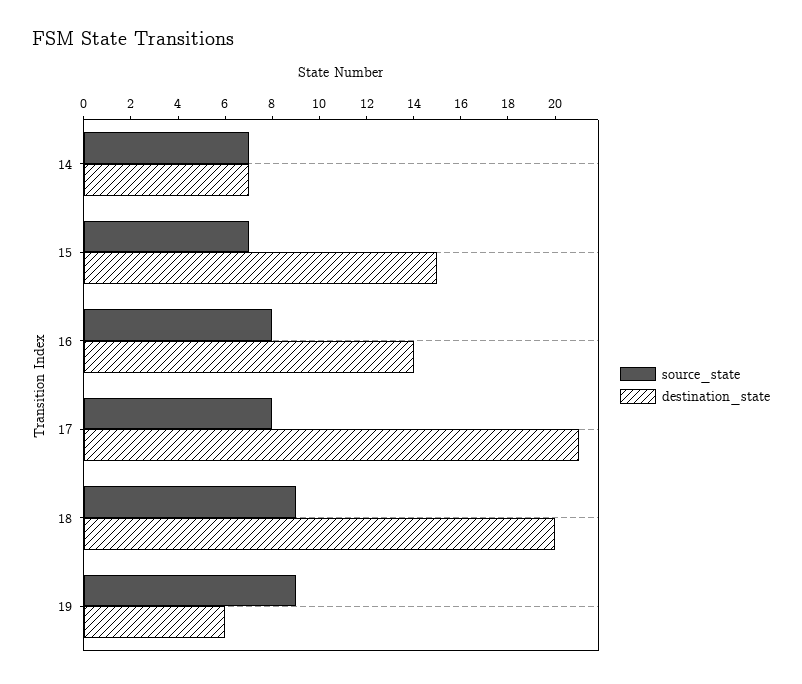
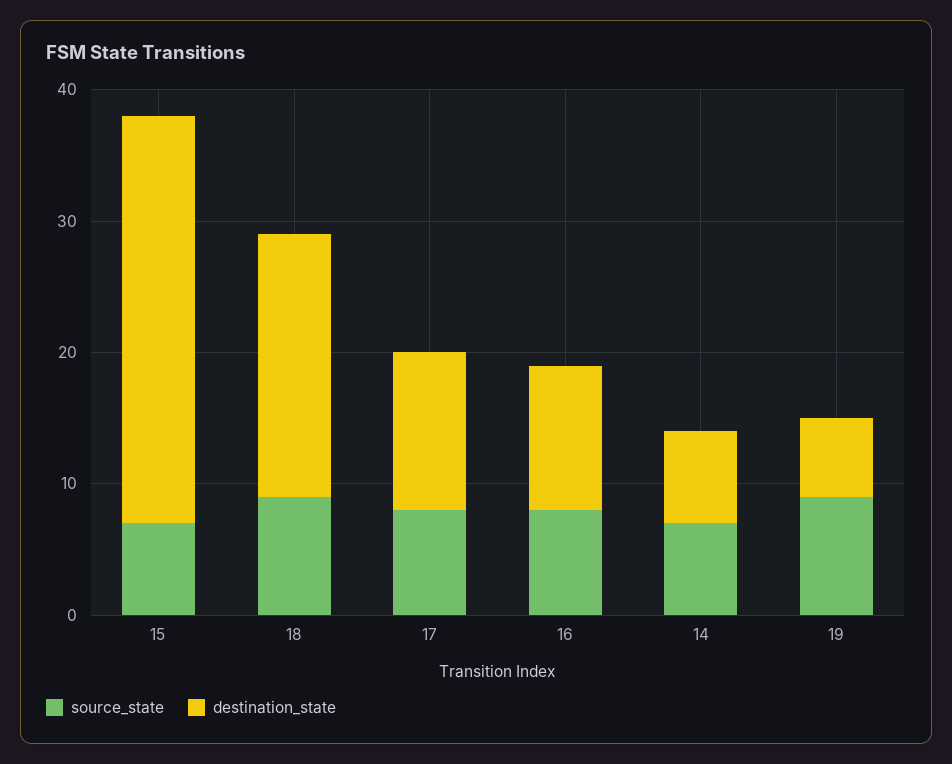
destination_state, 15: 15 -> 31
destination_state, 16: 14 -> 11
destination_state, 17: 21 -> 12

